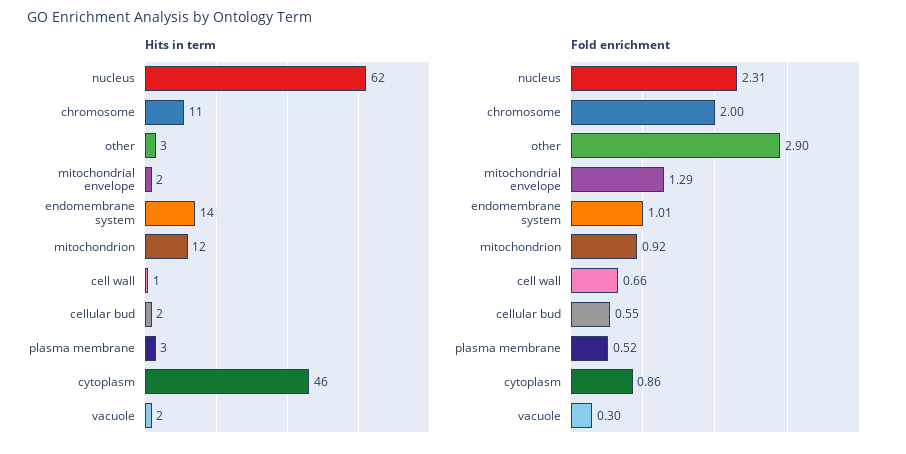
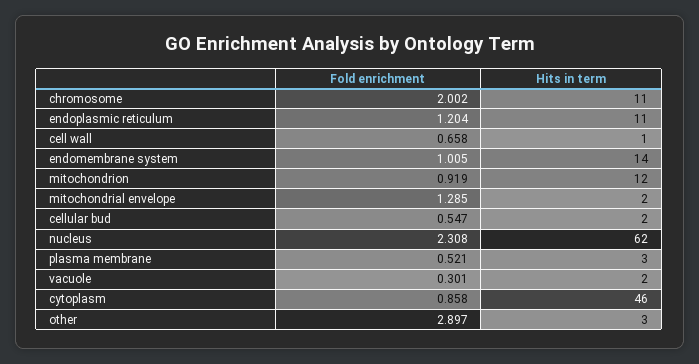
Fold enrichment, endoplasmic reticulum: none -> 1.204
Hits in term, endoplasmic reticulum: none -> 11

